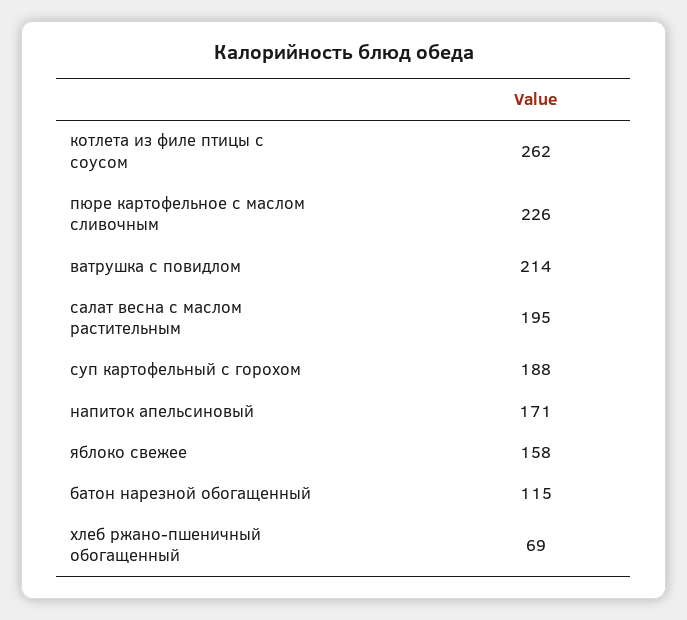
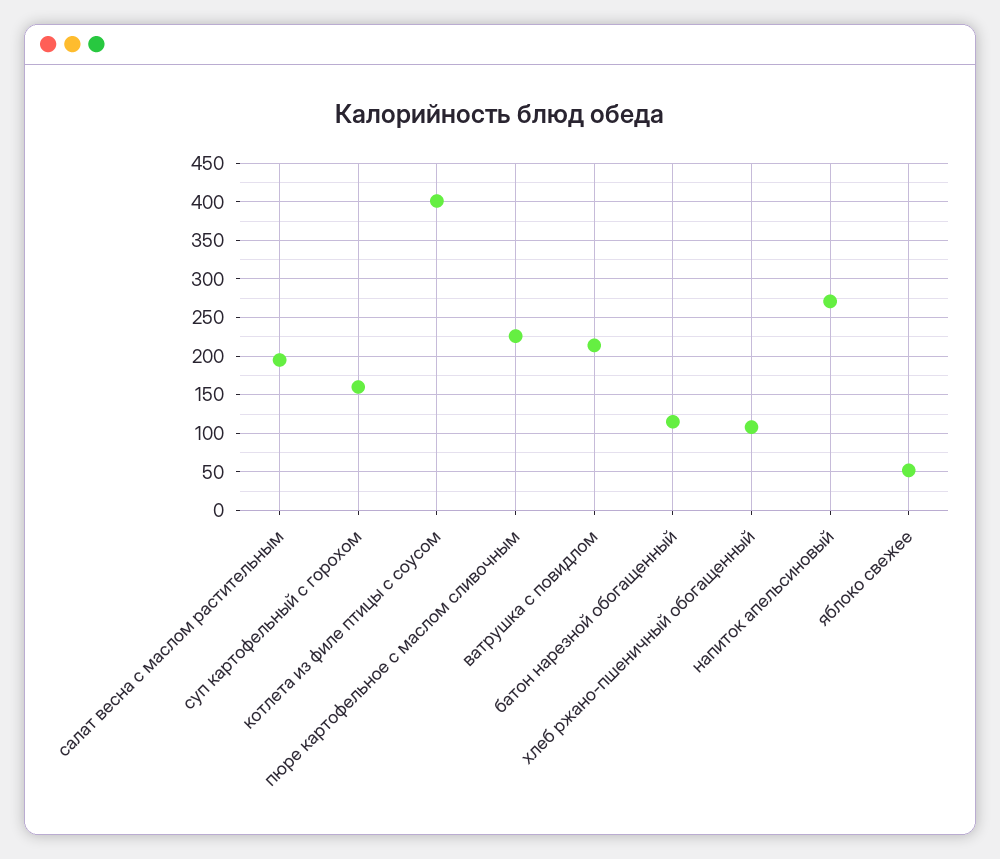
котлета из филе птицы с соусом: 262 -> 400
суп картофельный с горохом: 188 -> 160
напиток апельсиновый: 171 -> 270
яблоко свежее: 158 -> 50
хлеб ржано-пшеничный обогащенный: 69 -> 110

